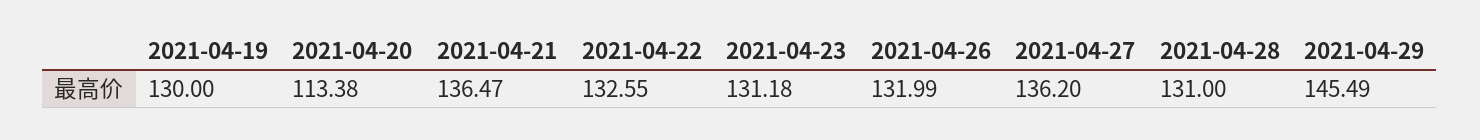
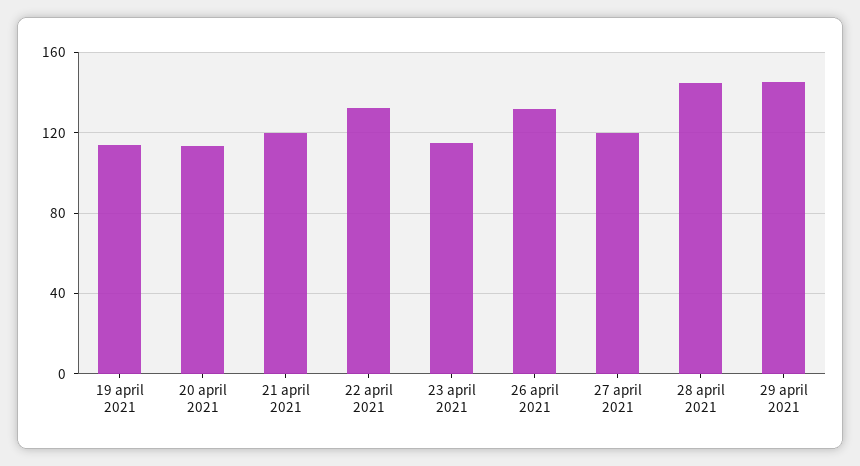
2021-04-19: 130 -> 115
2021-04-21: 136.47 -> 120
2021-04-23: 131.18 -> 115
2021-04-27: 136.2 -> 120
2021-04-28: 131 -> 145

